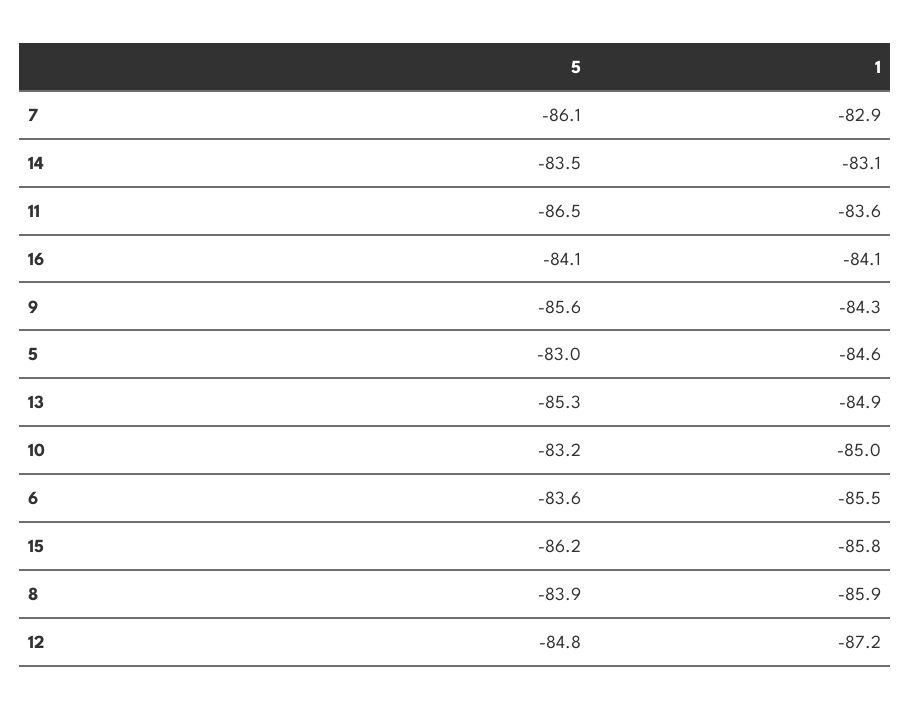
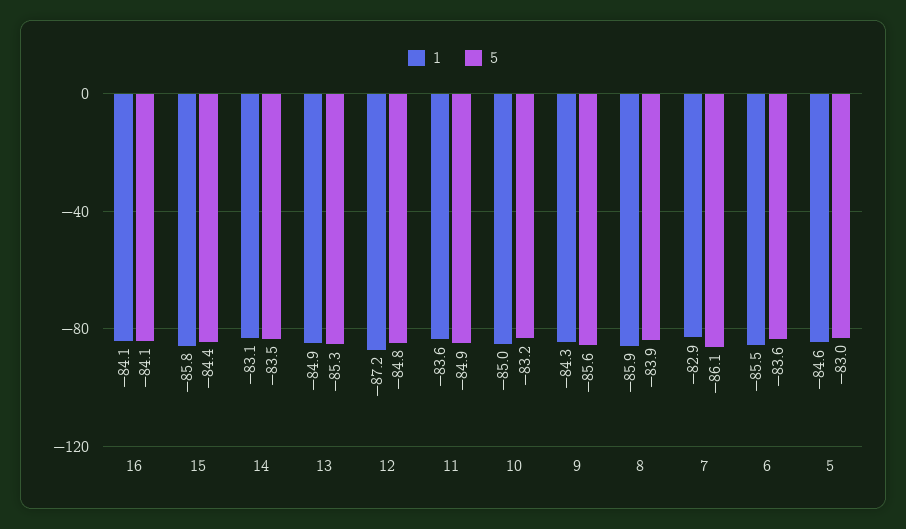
5, 11: -86.5 -> -84.9
5, 15: -86.2 -> -84.4

